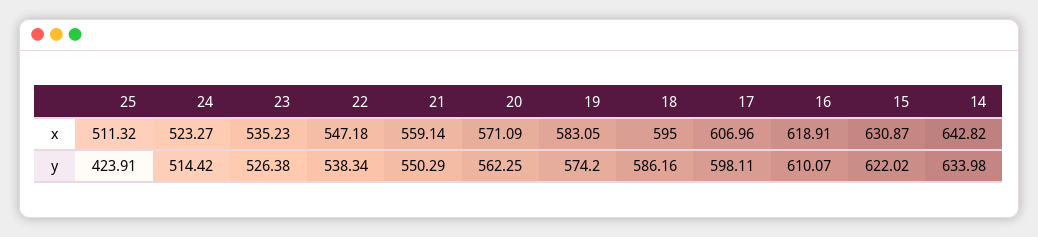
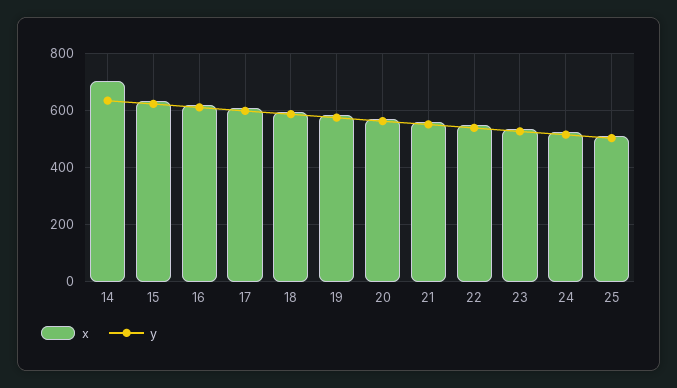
x, 14: 642.82 -> 700
y, 25: 423.91 -> 500

